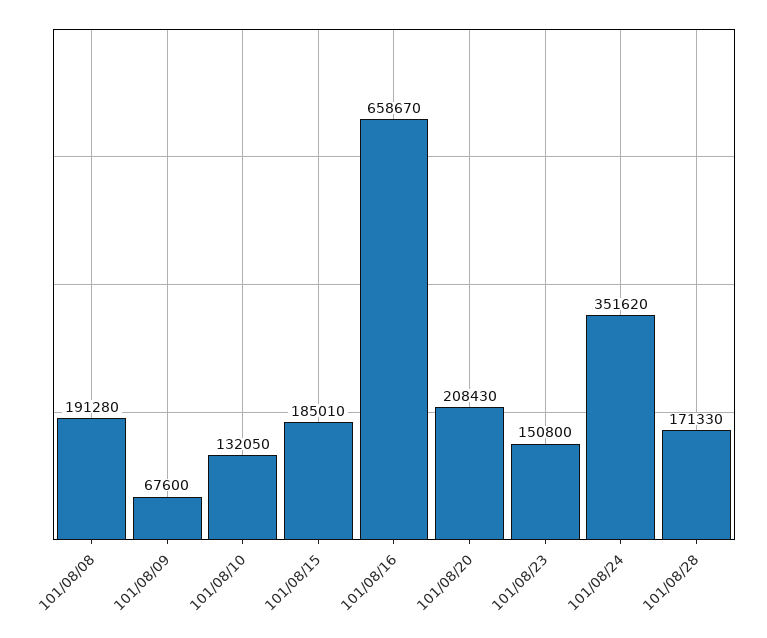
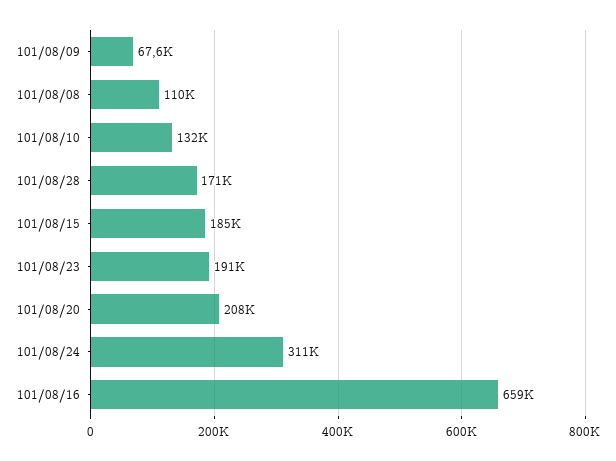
101/08/08: 191280 -> 110000
101/08/23: 150800 -> 191000
101/08/24: 351620 -> 311000

